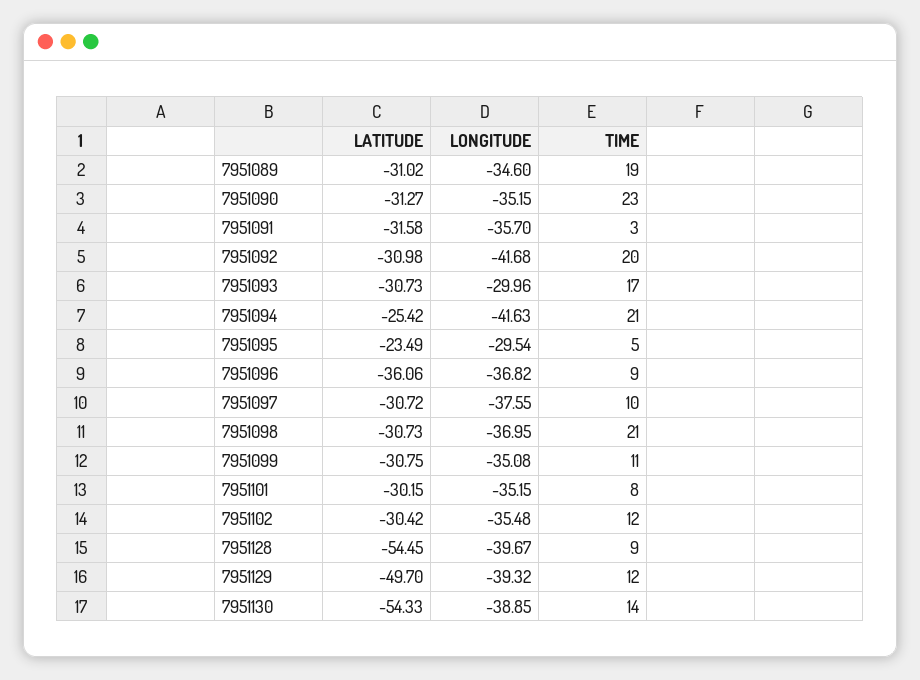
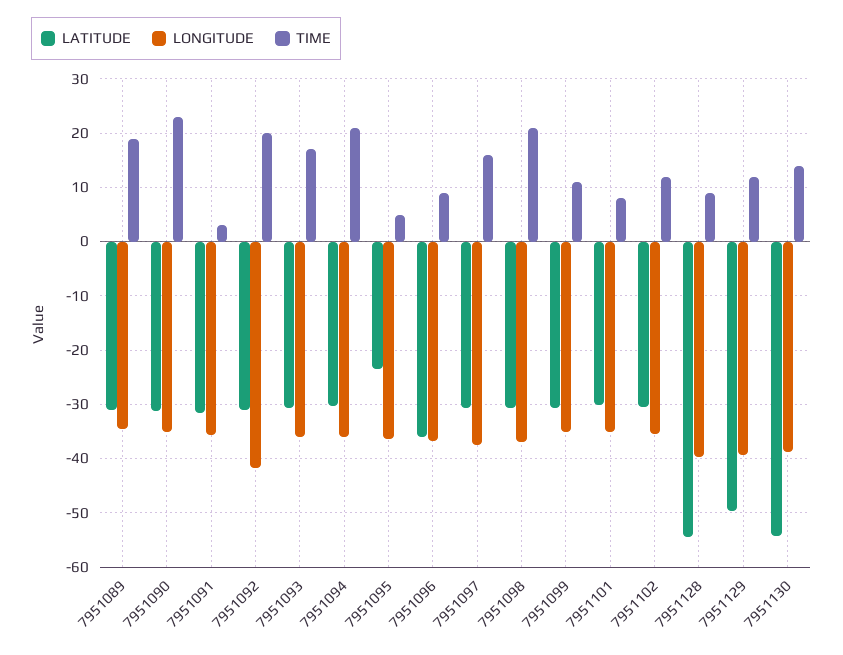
LONGITUDE, 7951093: -29.96 -> -36
LATITUDE, 7951094: -25.42 -> -30
LONGITUDE, 7951094: -41.63 -> -36
LONGITUDE, 7951095: -29.54 -> -36
TIME, 7951097: 10 -> 16

